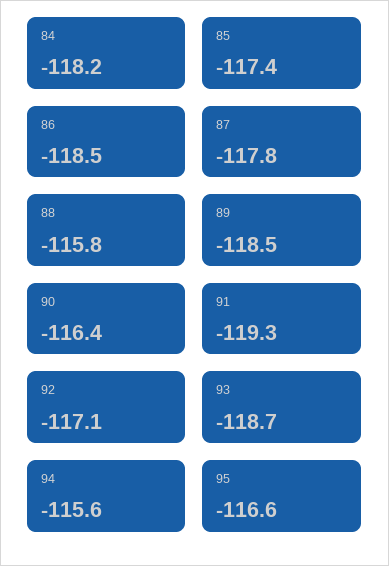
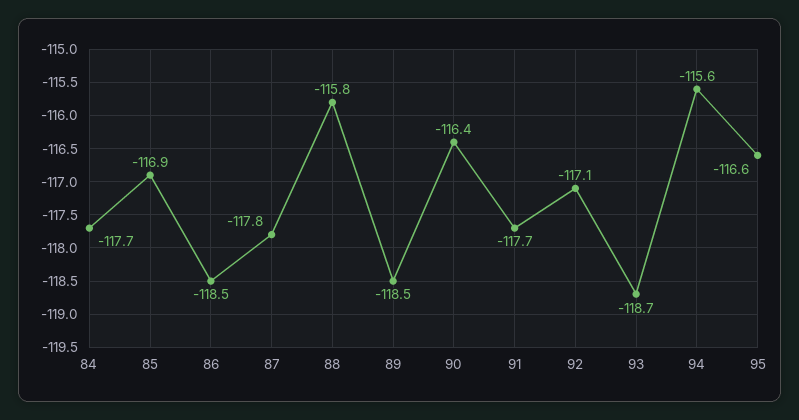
84: -118.2 -> -117.7
85: -117.4 -> -116.9
91: -119.3 -> -117.7

